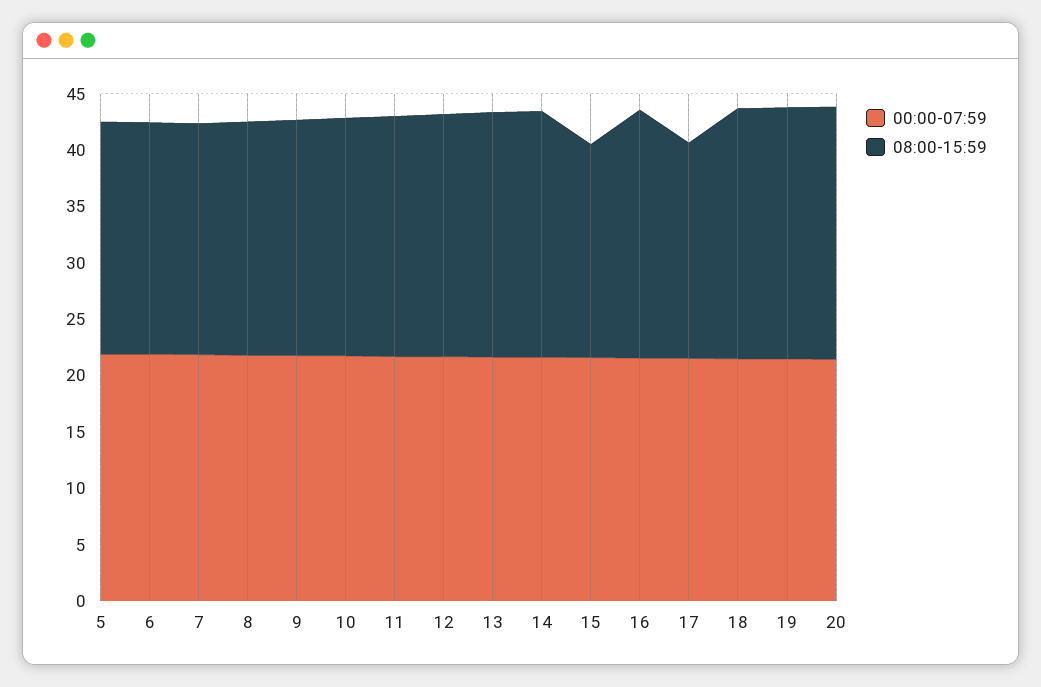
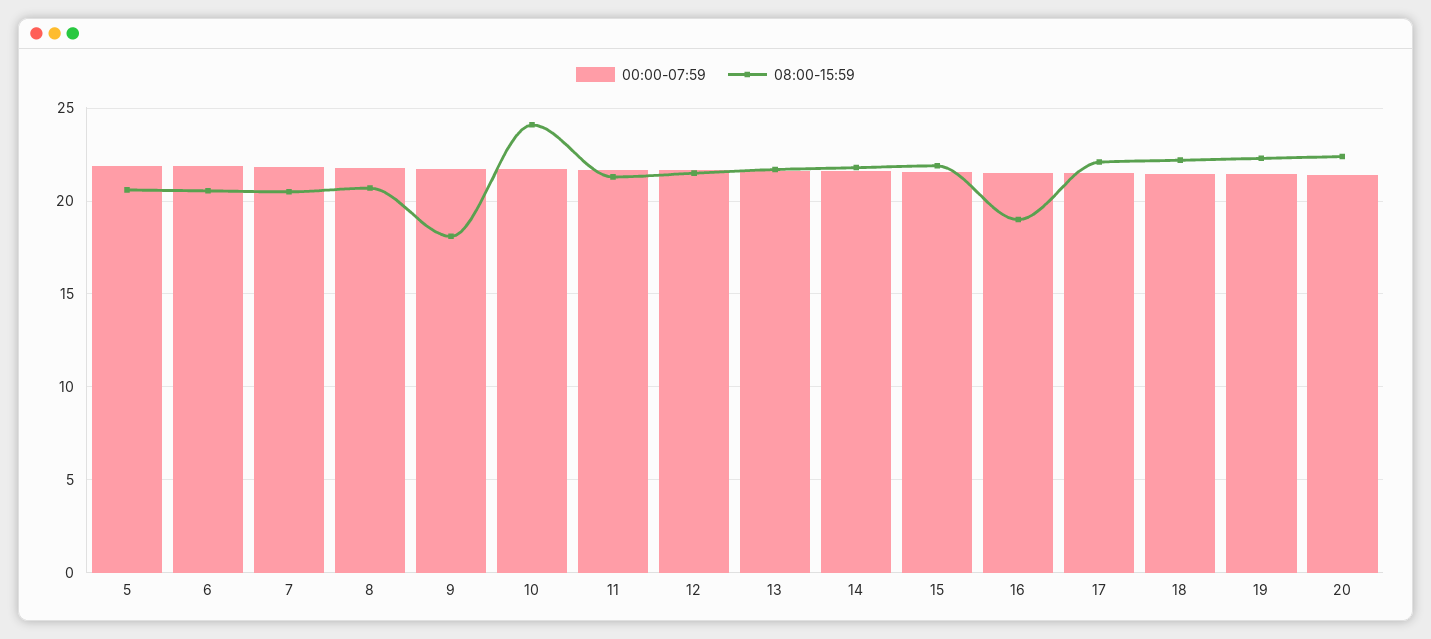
08:00-15:59, 9: 21 -> 18
08:00-15:59, 10: 21 -> 24
08:00-15:59, 15: 19 -> 22
08:00-15:59, 16: 22 -> 19
08:00-15:59, 17: 19 -> 22

